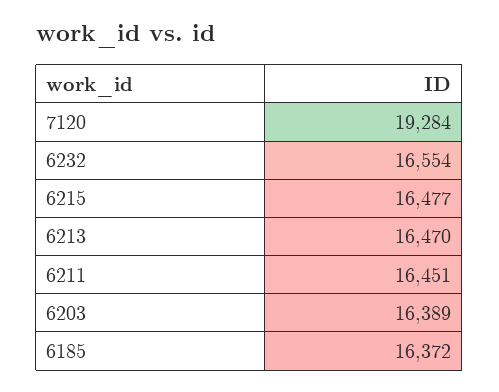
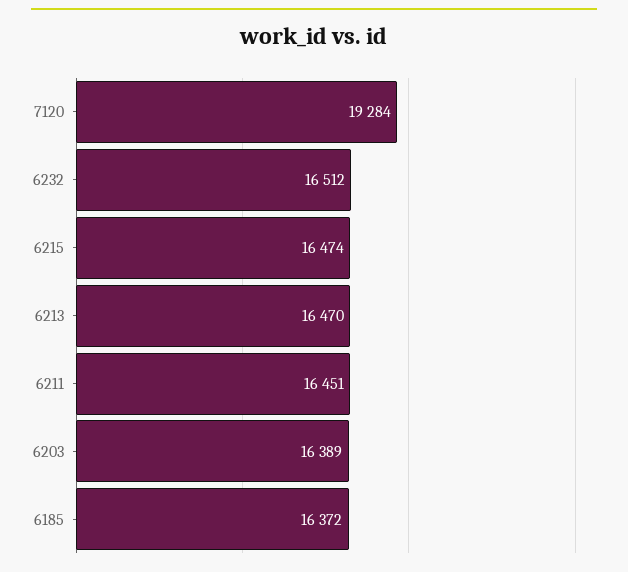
6232: 16554 -> 16512
6215: 16477 -> 16474

